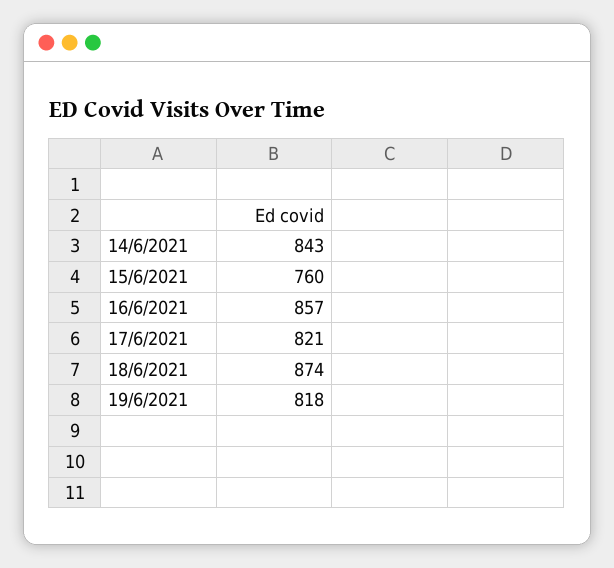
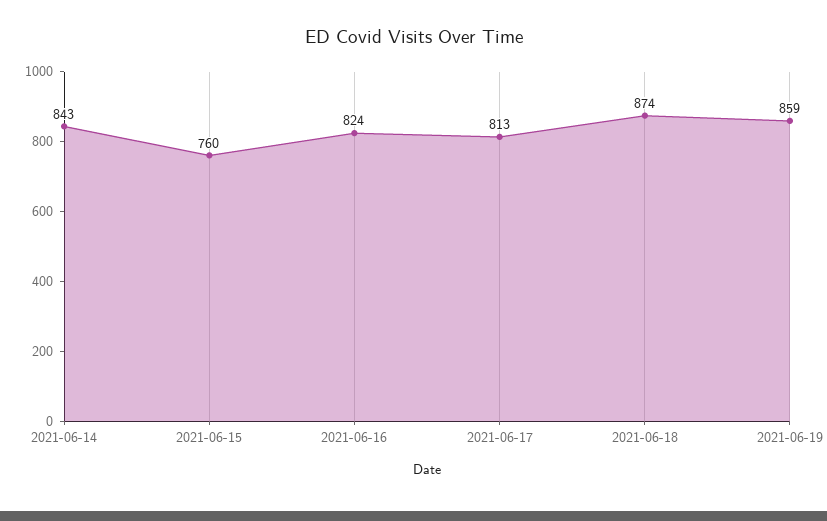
16/6/2021: 857 -> 824
17/6/2021: 821 -> 813
19/6/2021: 818 -> 859

